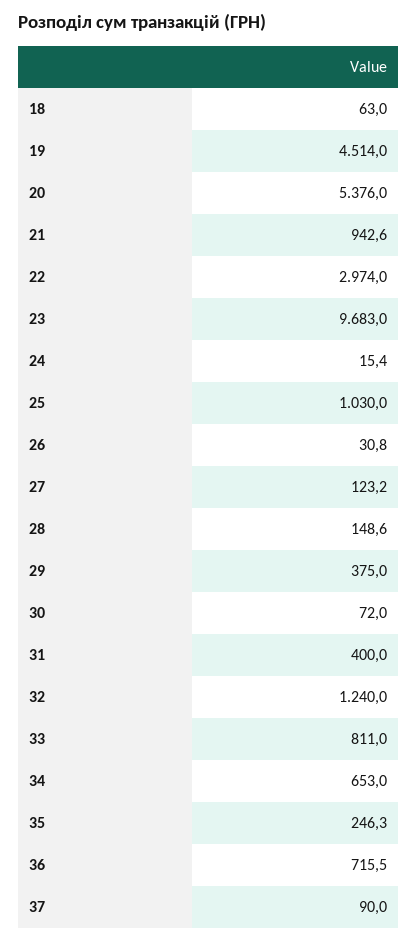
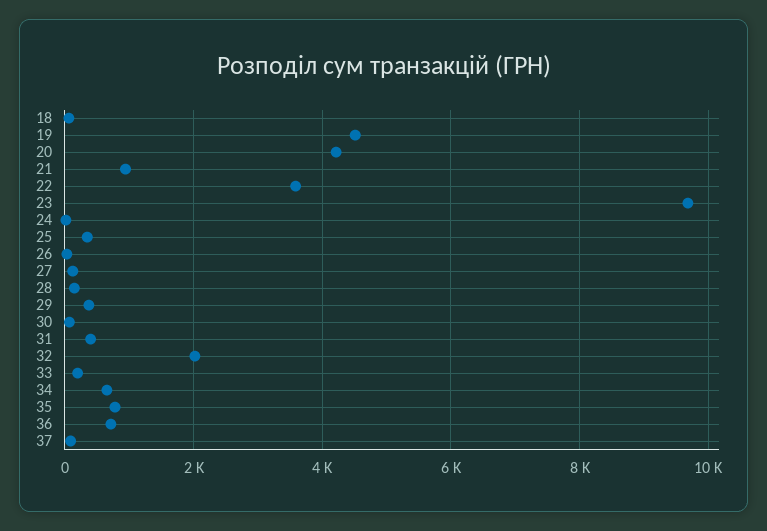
20: 5376 -> 4200
22: 2974 -> 3600
25: 1030 -> 400
32: 1240 -> 2000
33: 811 -> 200
35: 246.3 -> 800

